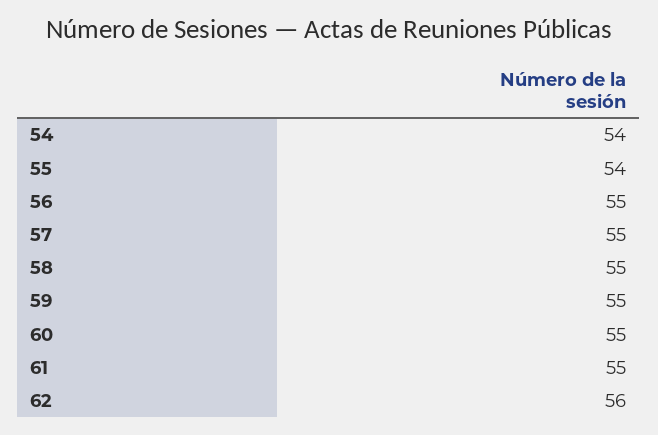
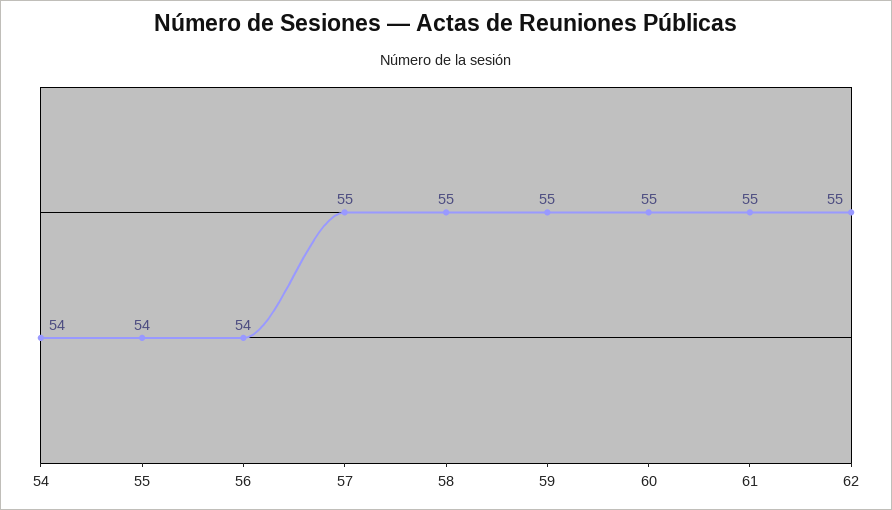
56: 55 -> 54
62: 56 -> 55

